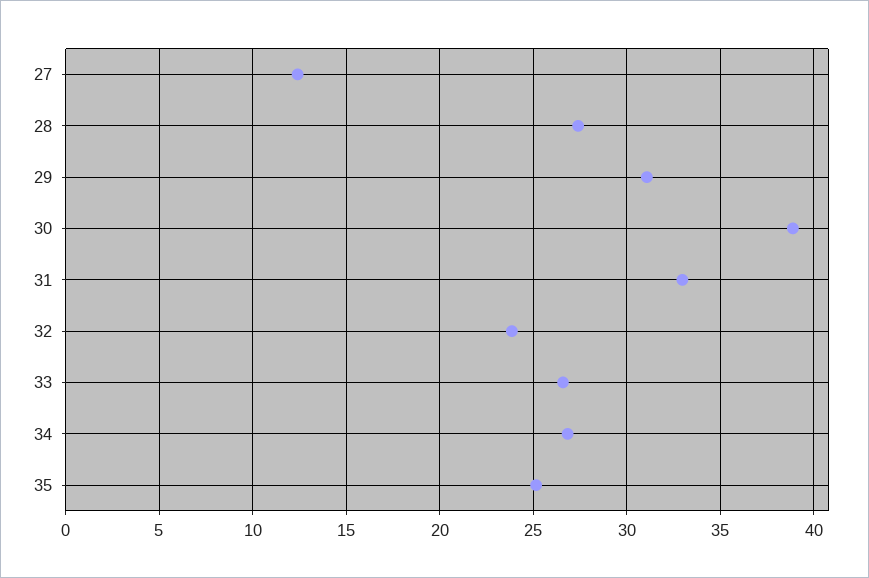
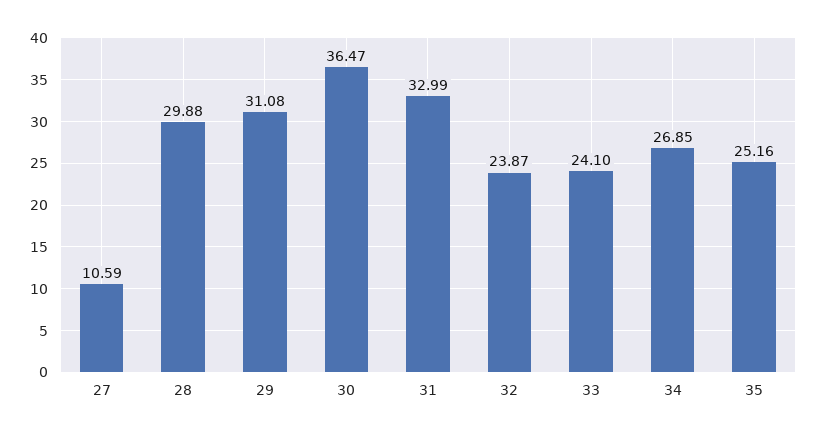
27: 12.5 -> 10.59
28: 27.5 -> 29.88
30: 39 -> 36.47
33: 26.5 -> 24.1

